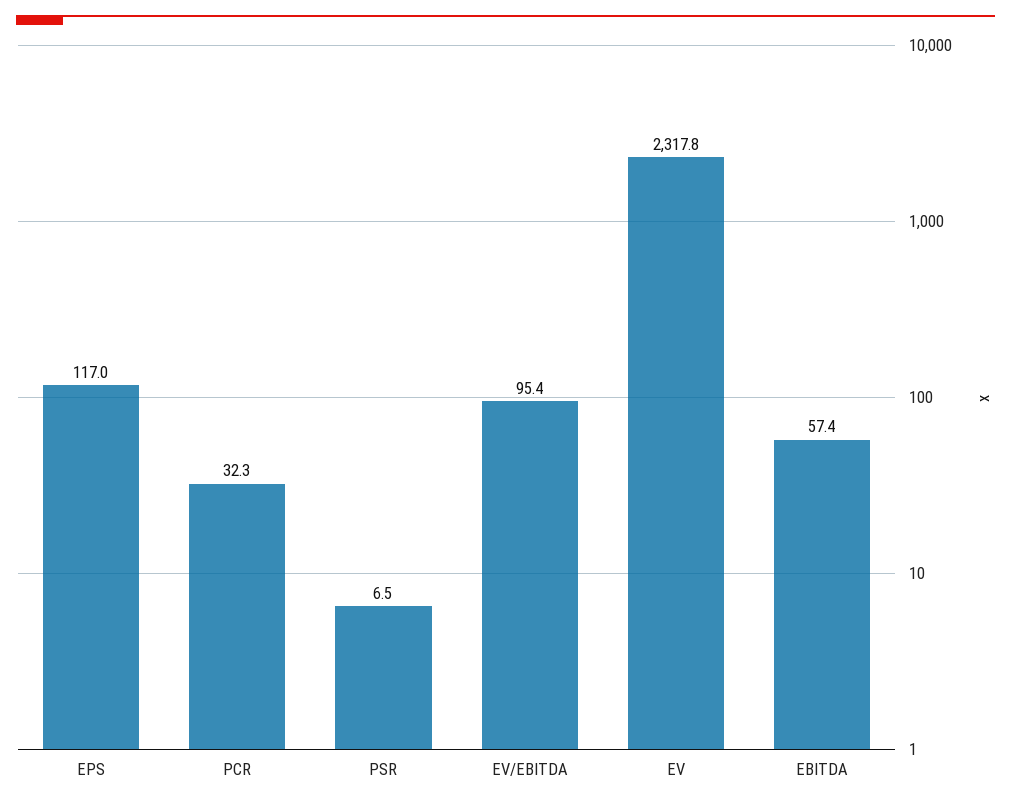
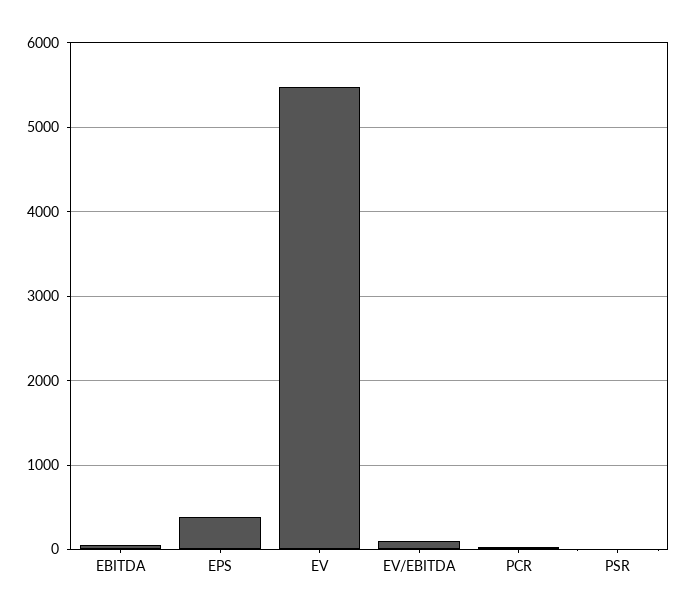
EPS: 117 -> 400
EV: 2317.8 -> 5500

